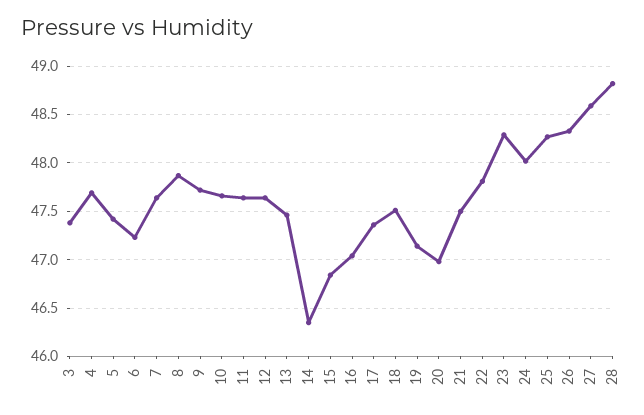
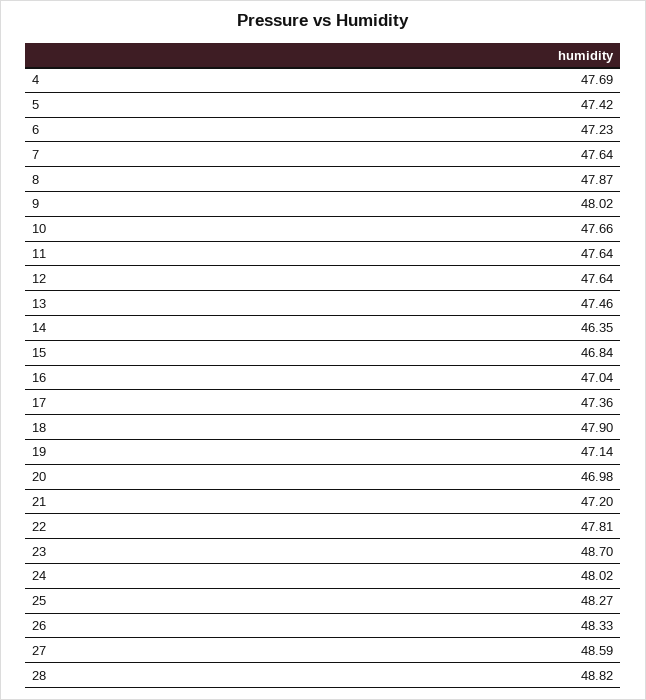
3: 47.4 -> none
9: 47.7 -> 48.02
18: 47.5 -> 47.9
21: 47.5 -> 47.2
23: 48.3 -> 48.7

